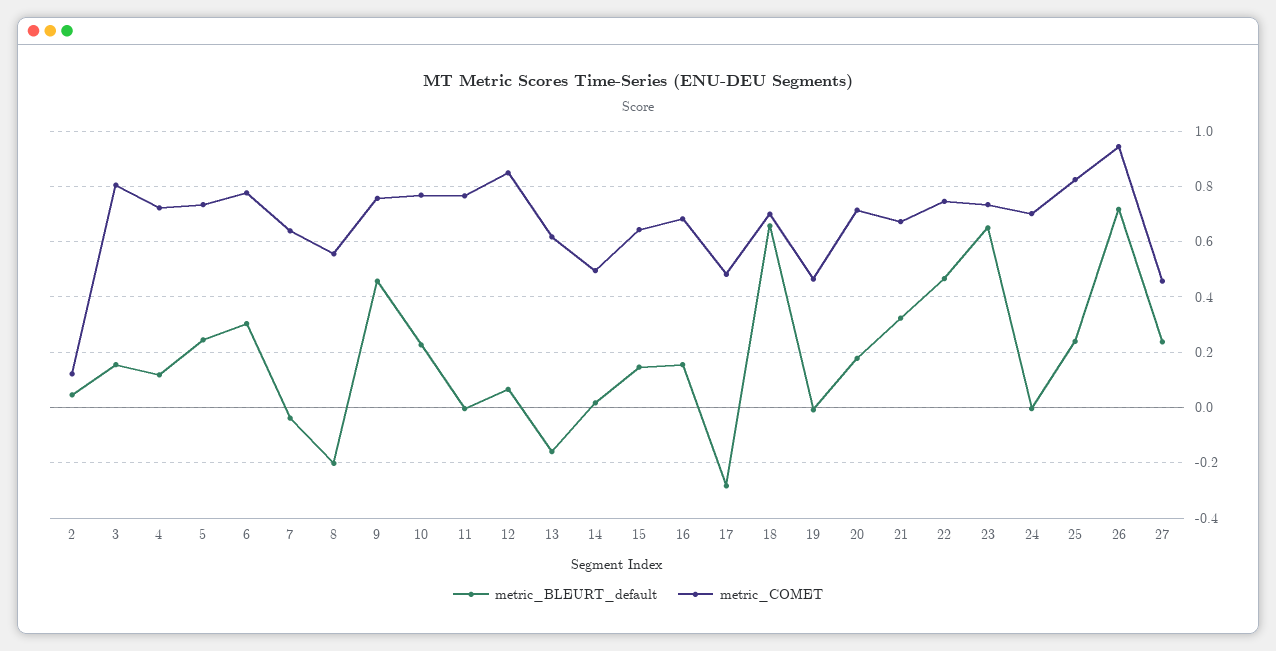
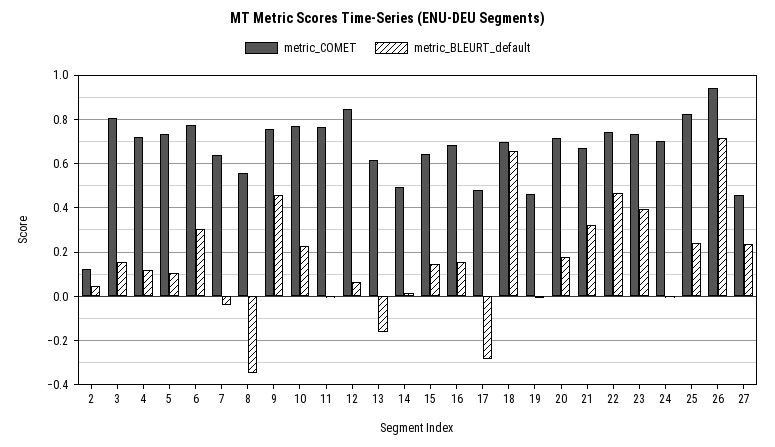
metric_BLEURT_default, 5: 0.25 -> 0.1
metric_BLEURT_default, 8: -0.2 -> -0.35
metric_BLEURT_default, 23: 0.65 -> 0.4

